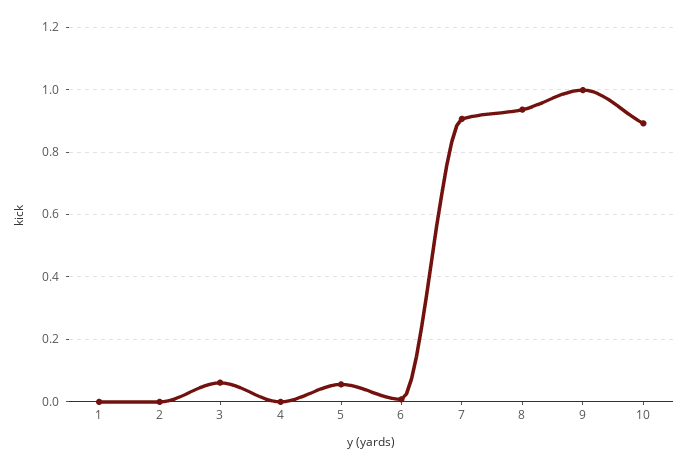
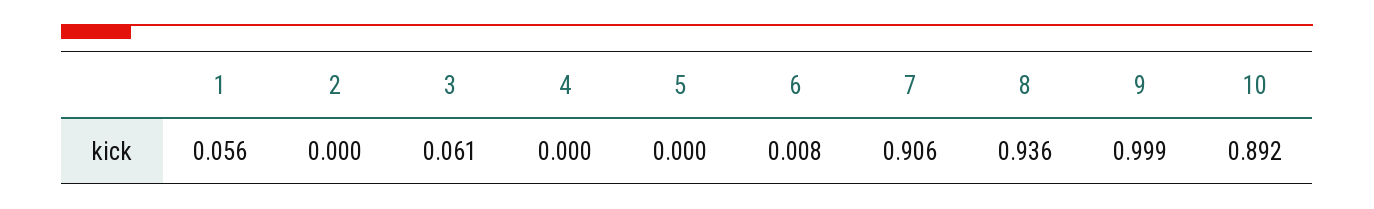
1: 0 -> 0.056
5: 0.06 -> 0

